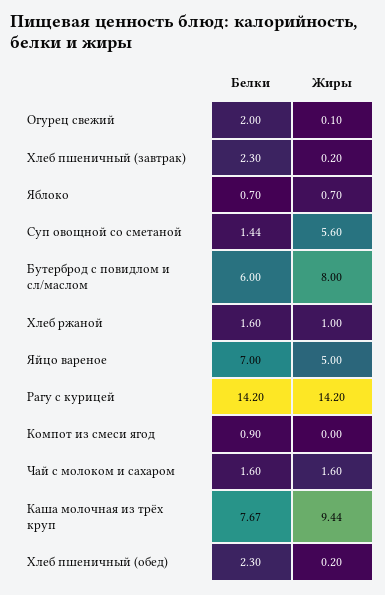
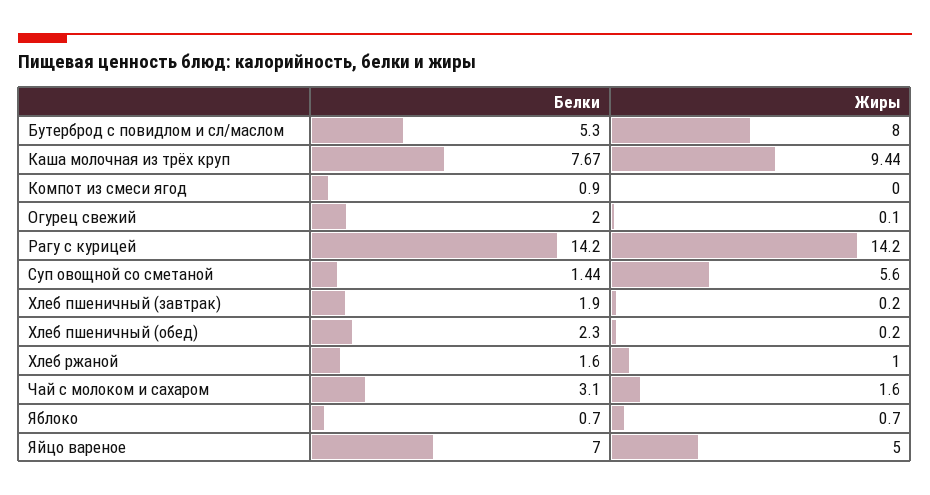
Белки, Хлеб пшеничный (завтрак): 2.3 -> 1.9
Белки, Бутерброд с повидлом и сл/маслом: 6 -> 5.3
Белки, Чай с молоком и сахаром: 1.6 -> 3.1

